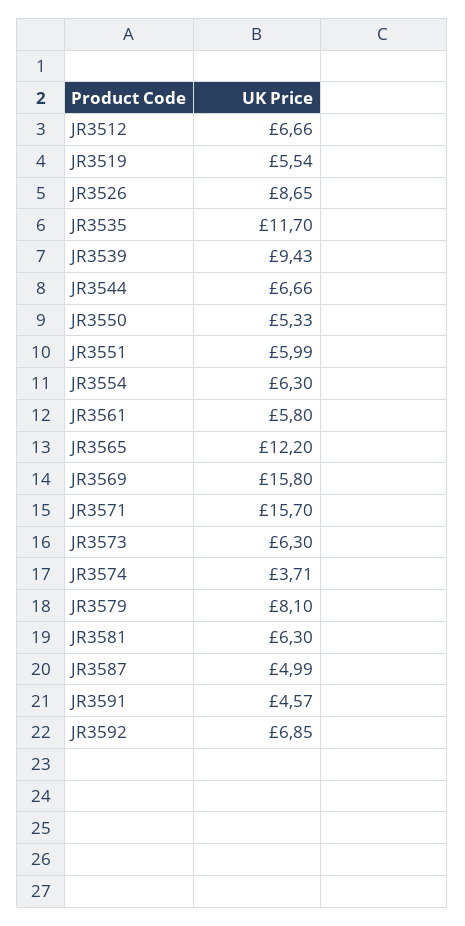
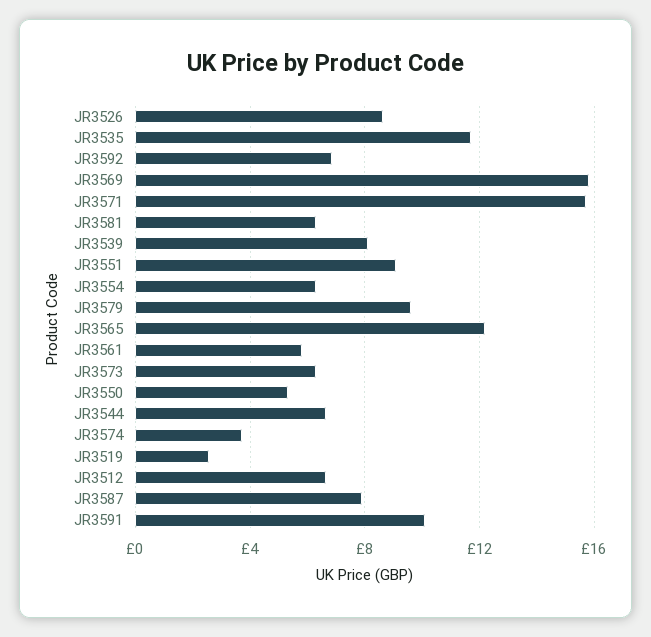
JR3519: 5.54 -> 2.5
JR3539: 9.43 -> 8
JR3551: 5.99 -> 9
JR3579: 8.1 -> 9.5
JR3587: 4.99 -> 8
JR3591: 4.57 -> 10

